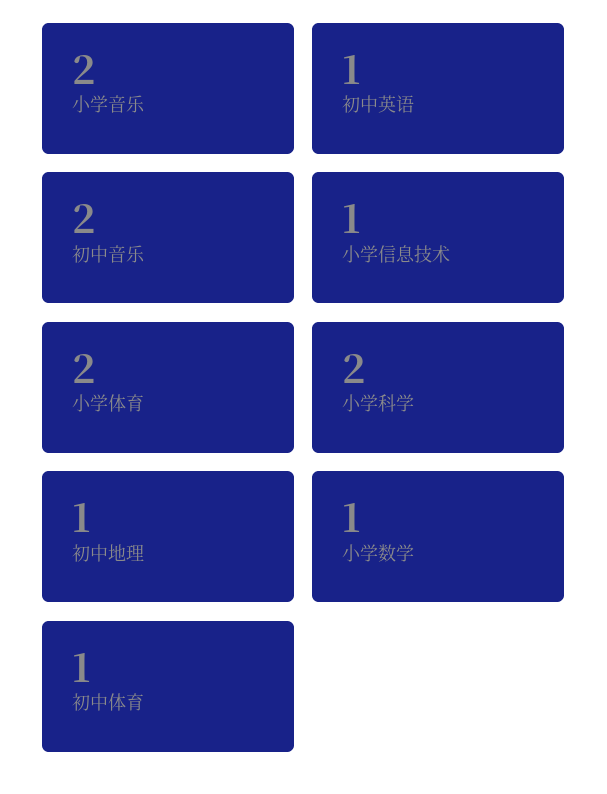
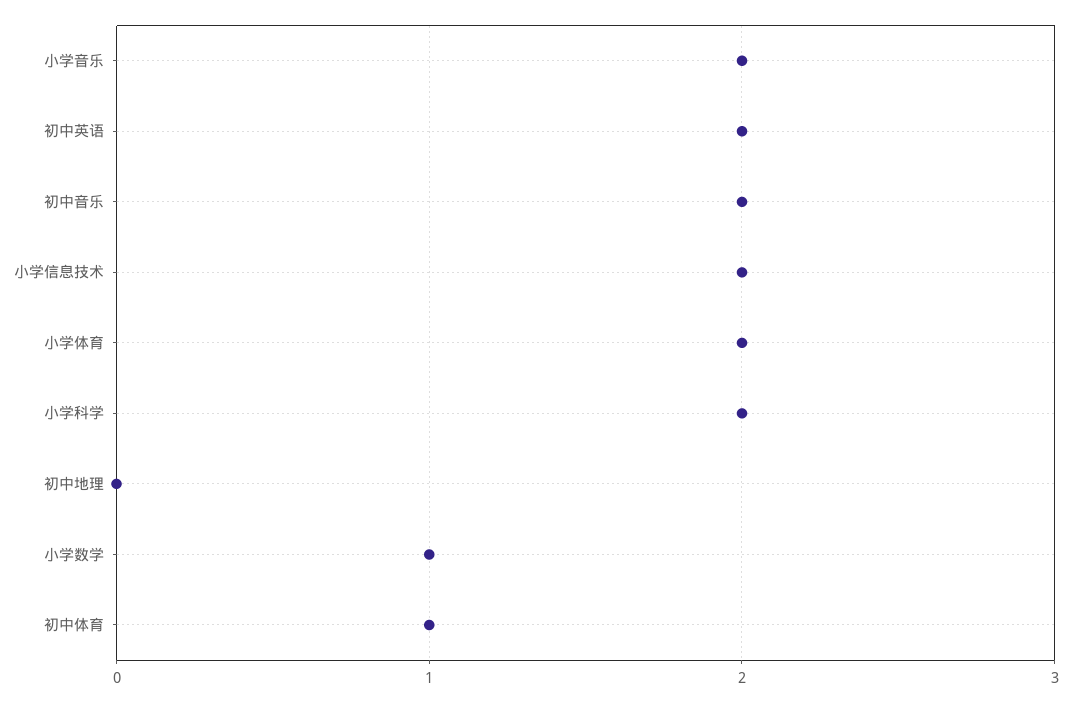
初中英语: 1 -> 2
小学信息技术: 1 -> 2
初中地理: 1 -> 0

